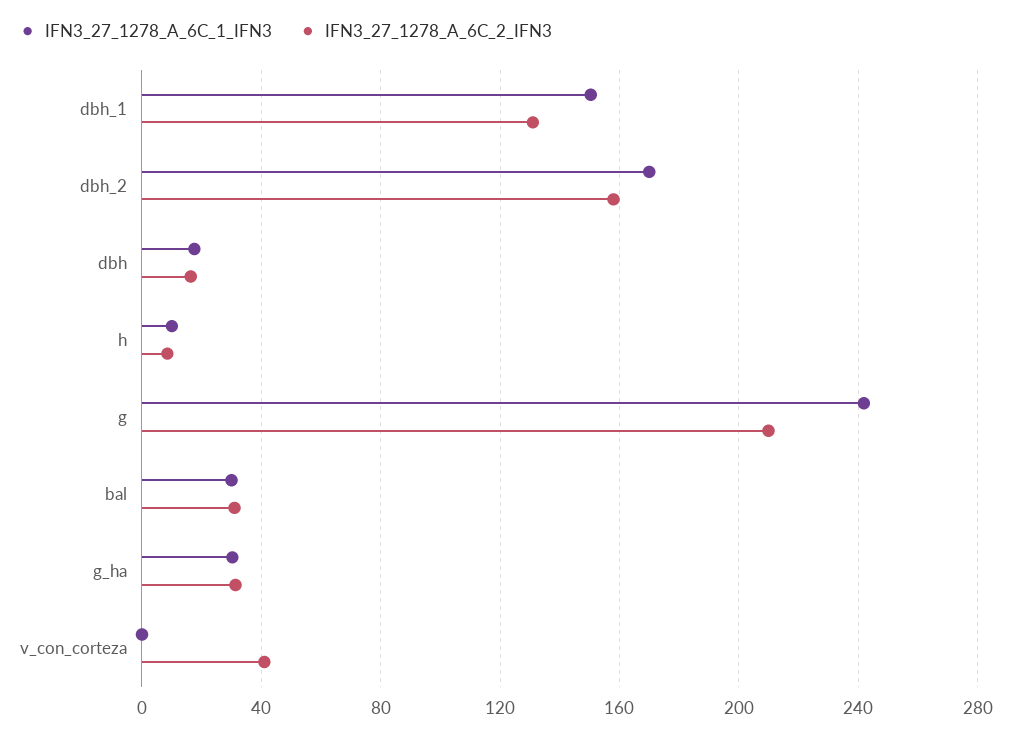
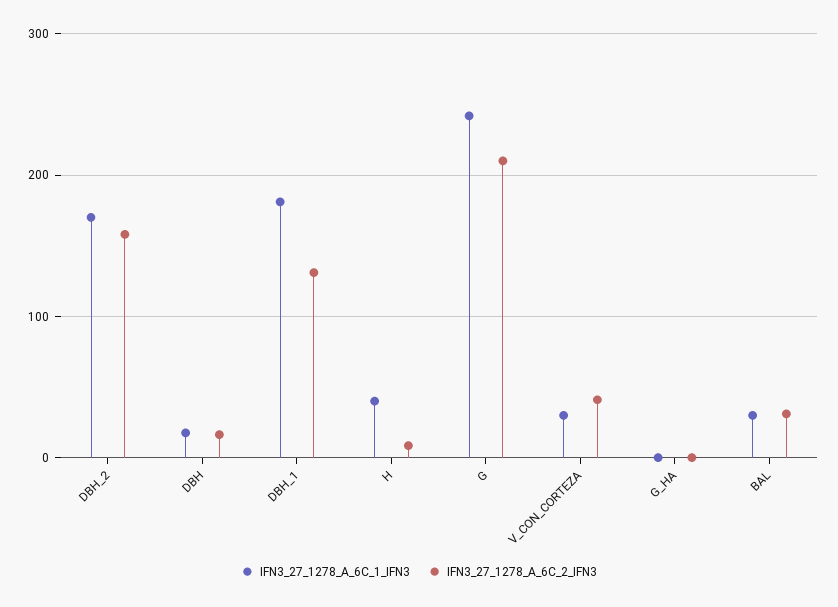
IFN3_27_1278_A_6C_1_IFN3, dbh_1: 150 -> 180
IFN3_27_1278_A_6C_1_IFN3, h: 10 -> 40
IFN3_27_1278_A_6C_1_IFN3, g_ha: 30 -> 0
IFN3_27_1278_A_6C_2_IFN3, g_ha: 30 -> 0
IFN3_27_1278_A_6C_1_IFN3, v_con_corteza: 0 -> 30

